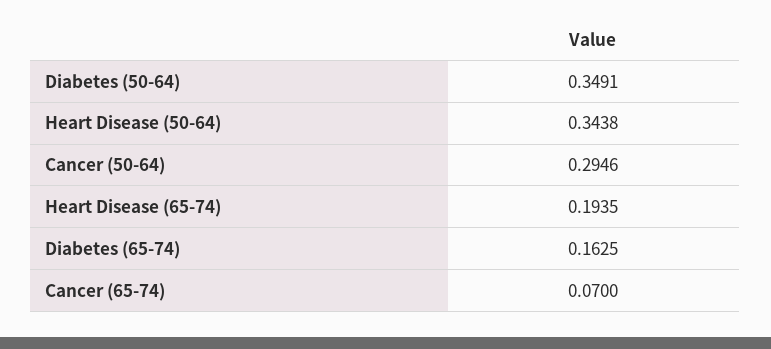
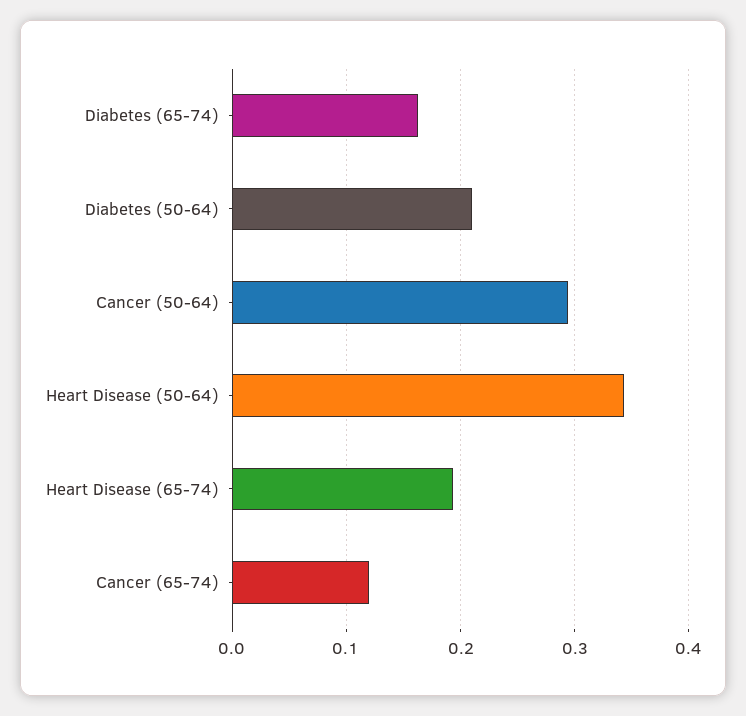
Diabetes (50-64): 0.3491 -> 0.21
Cancer (65-74): 0.07 -> 0.12

